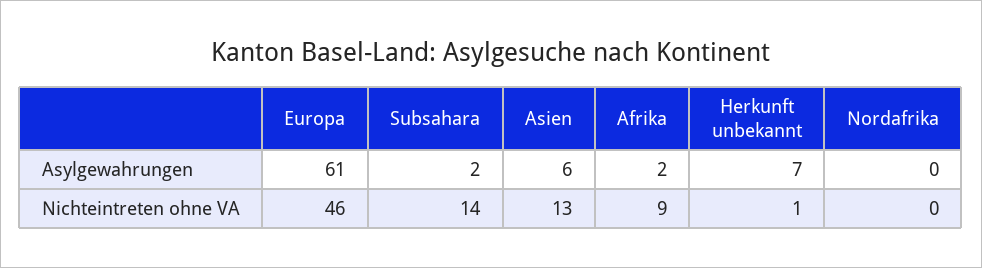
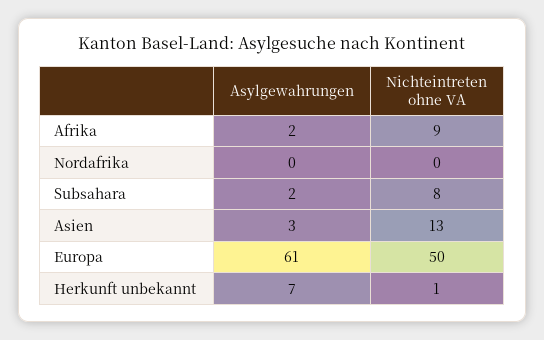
Asien, Asylgewahrungen: 6 -> 3
Europa, Nichteintreten ohne VA: 46 -> 50
Subsahara, Nichteintreten ohne VA: 14 -> 8

